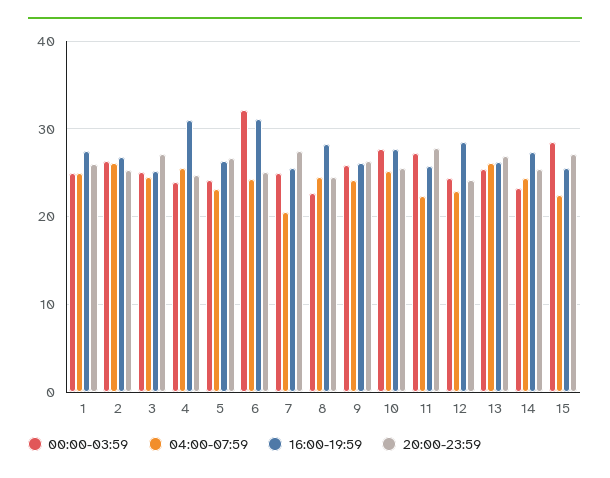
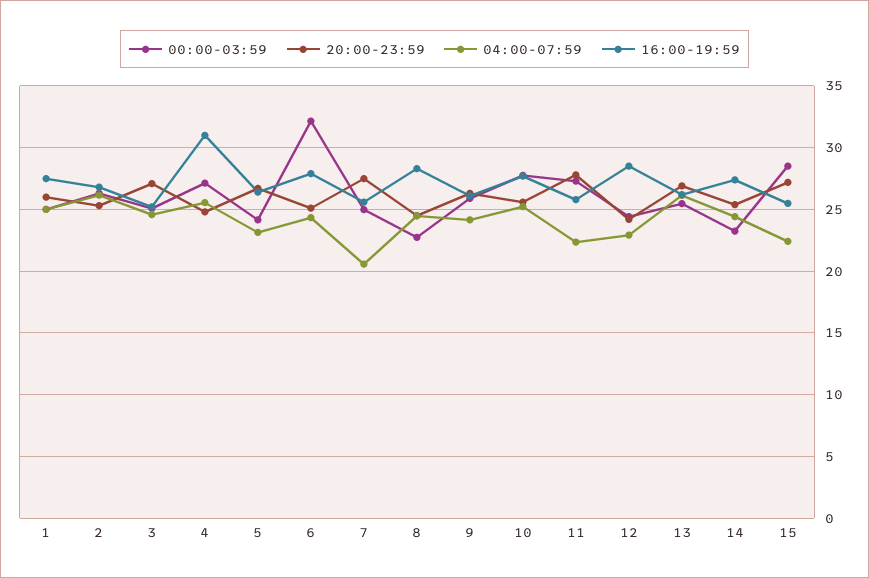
00:00-03:59, 4: 24 -> 27
16:00-19:59, 6: 31 -> 28

